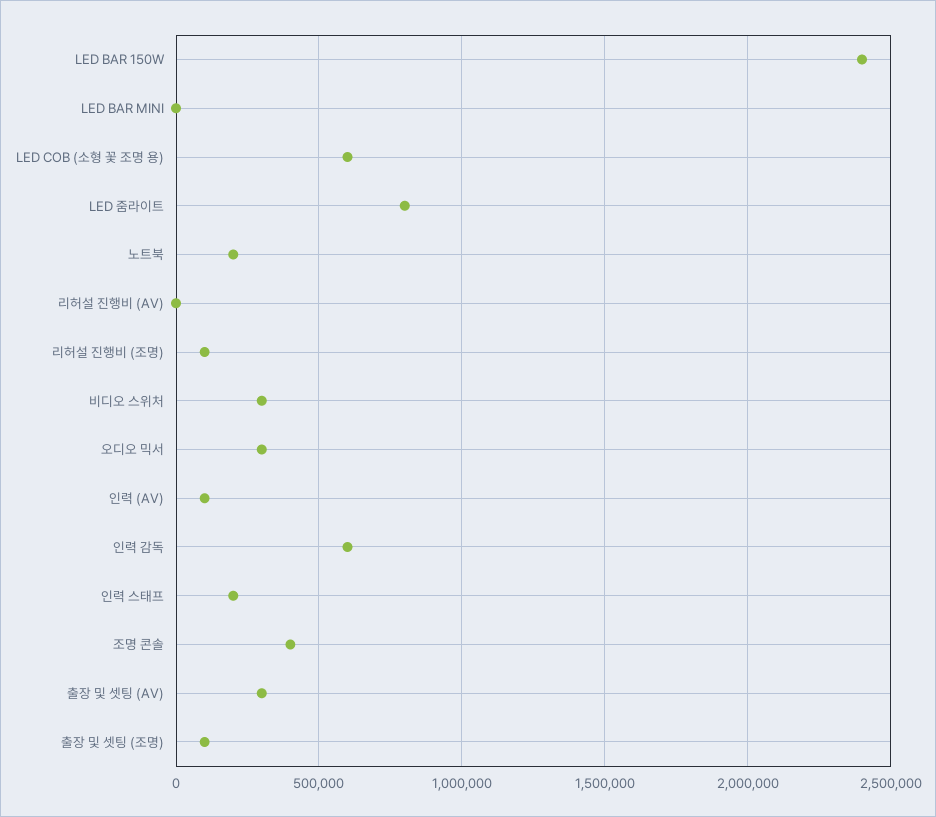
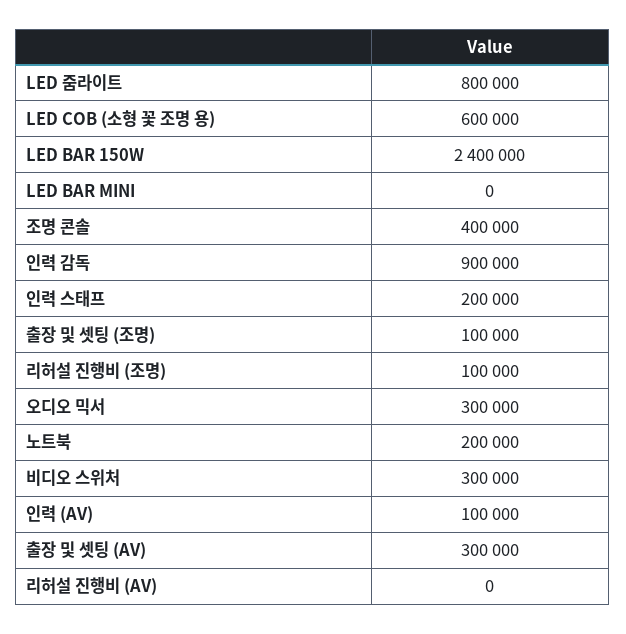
인력 감독: 600000 -> 900000

